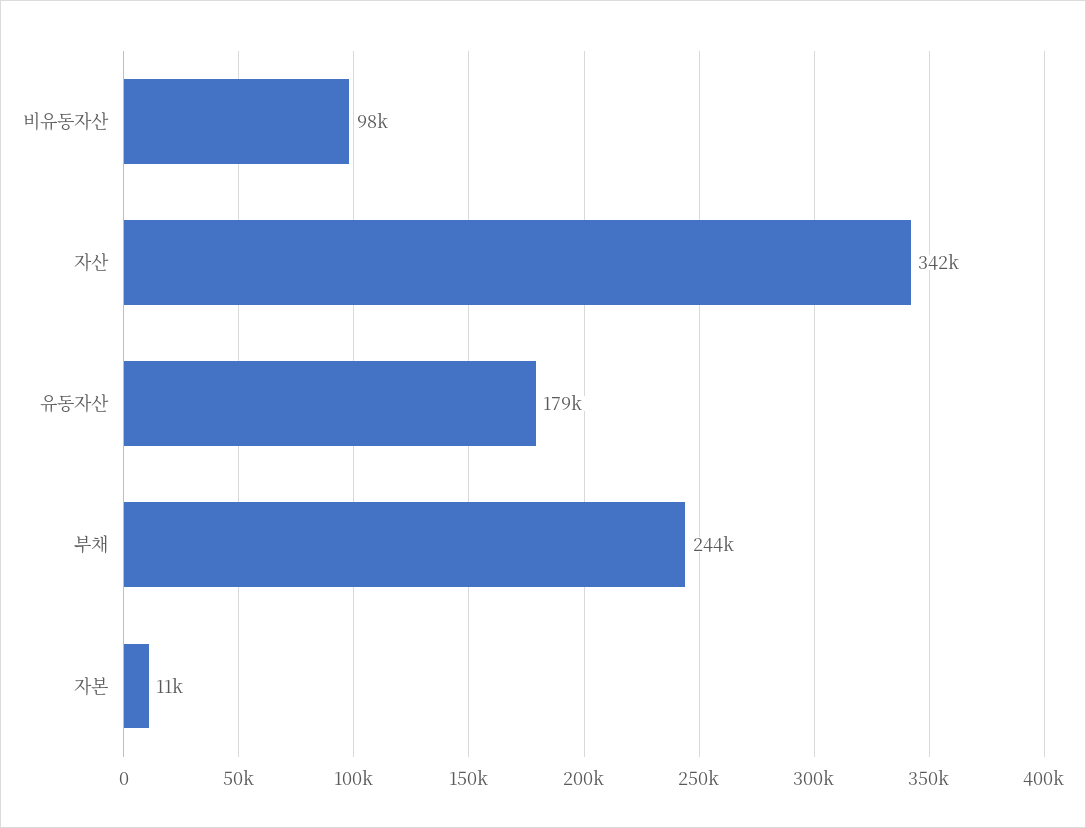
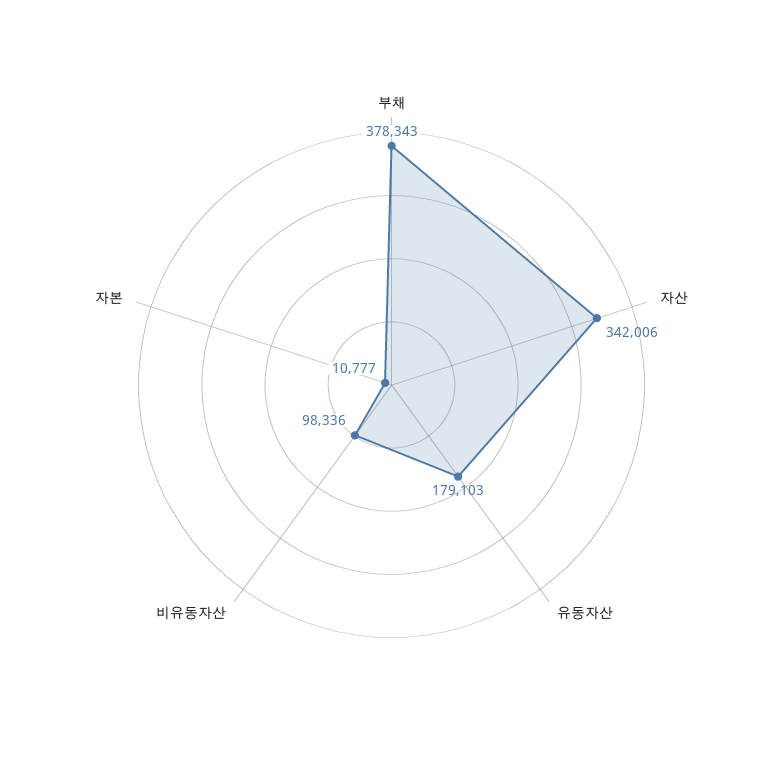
부채: 244000 -> 378343

